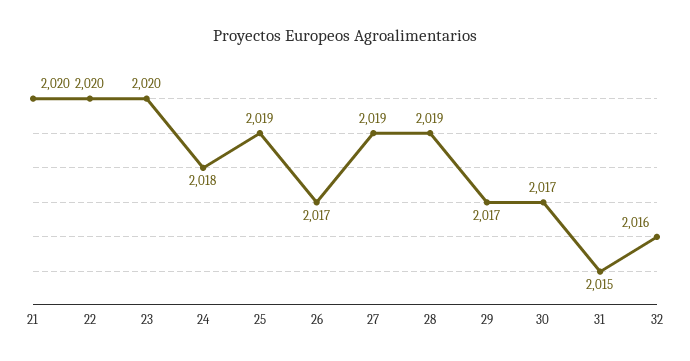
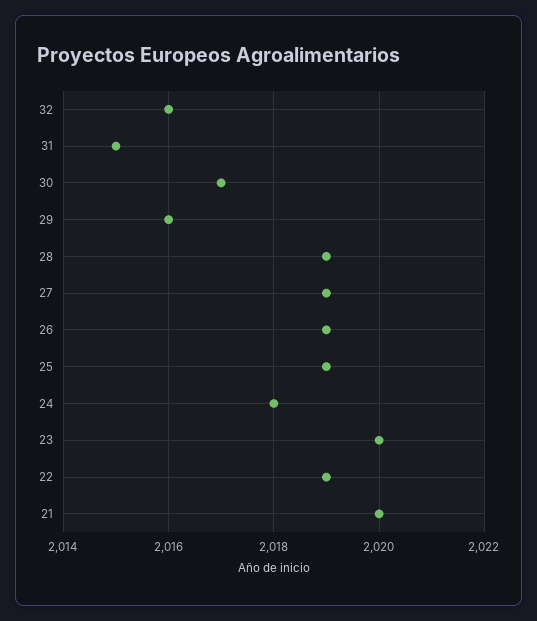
22: 2020 -> 2019
26: 2017 -> 2019
29: 2017 -> 2016

